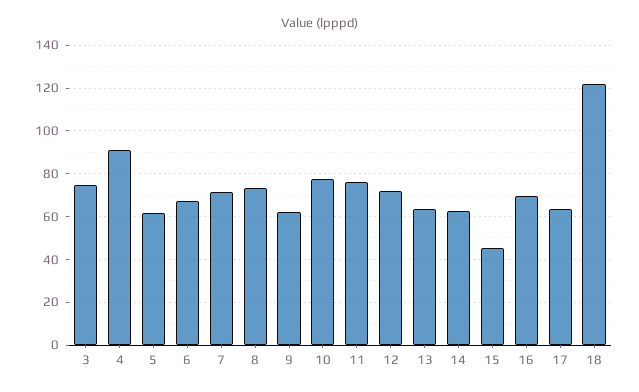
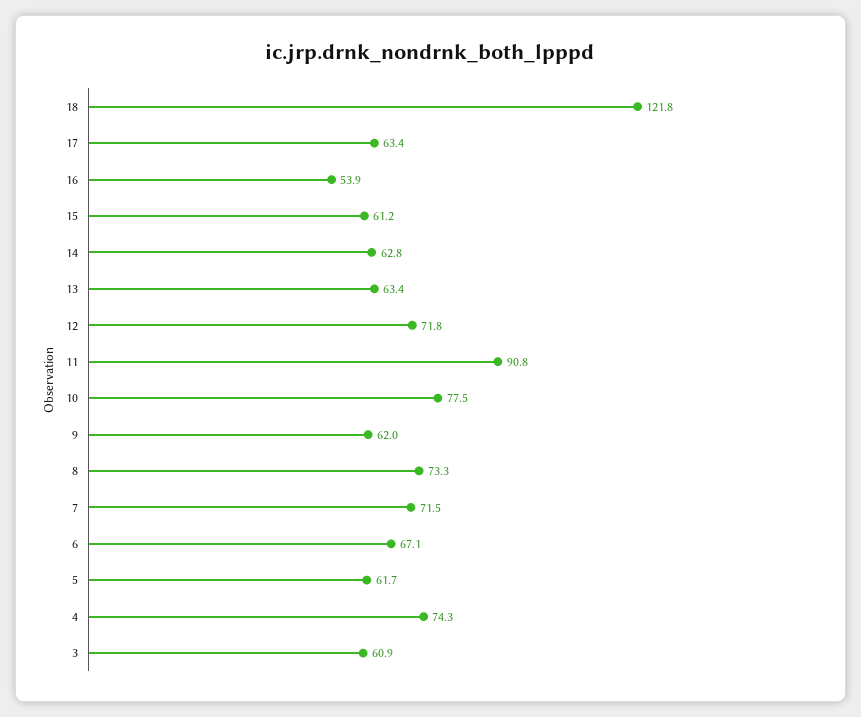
3: 75 -> 60.9
4: 90 -> 74.3
11: 75 -> 90.8
15: 45 -> 61.2
16: 70 -> 53.9

